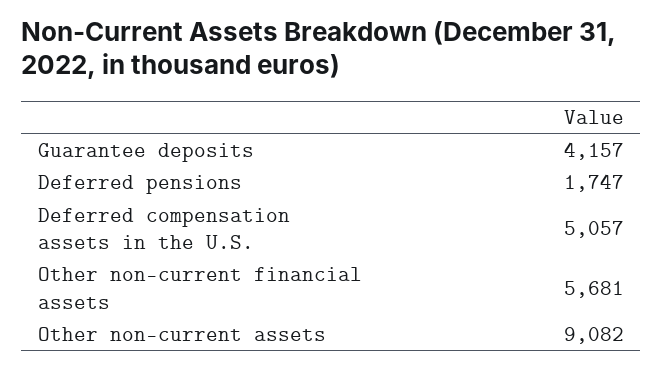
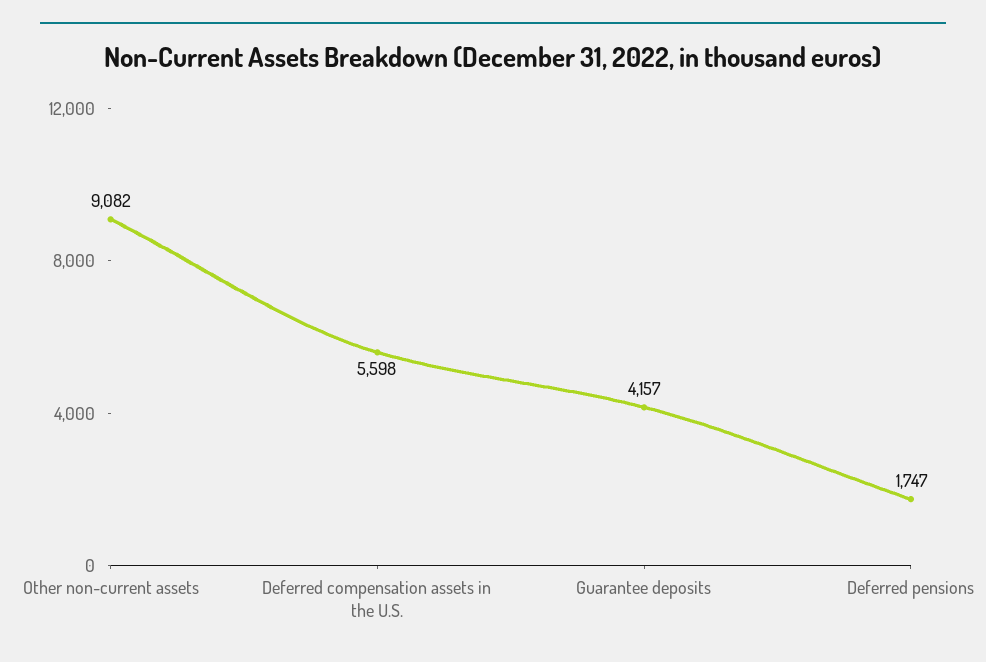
Deferred compensation assets in the U.S.: 5057 -> 5598
Other non-current financial assets: 5681 -> none

